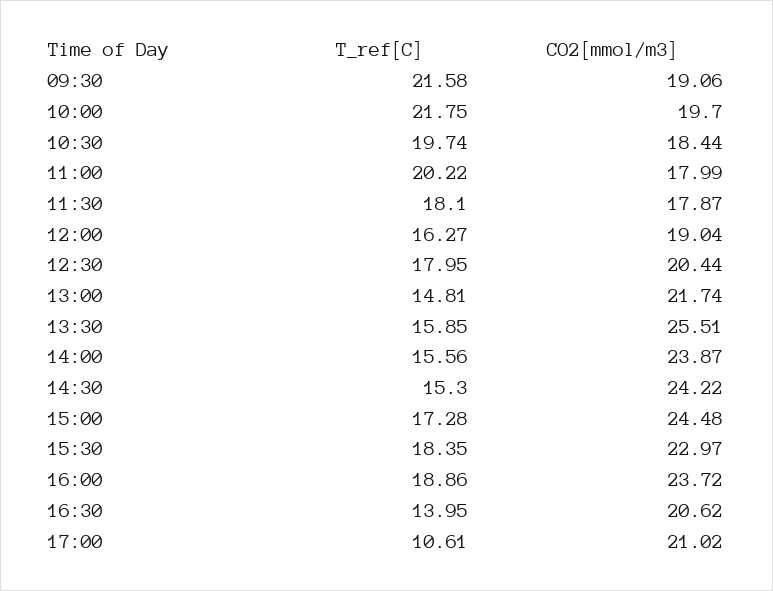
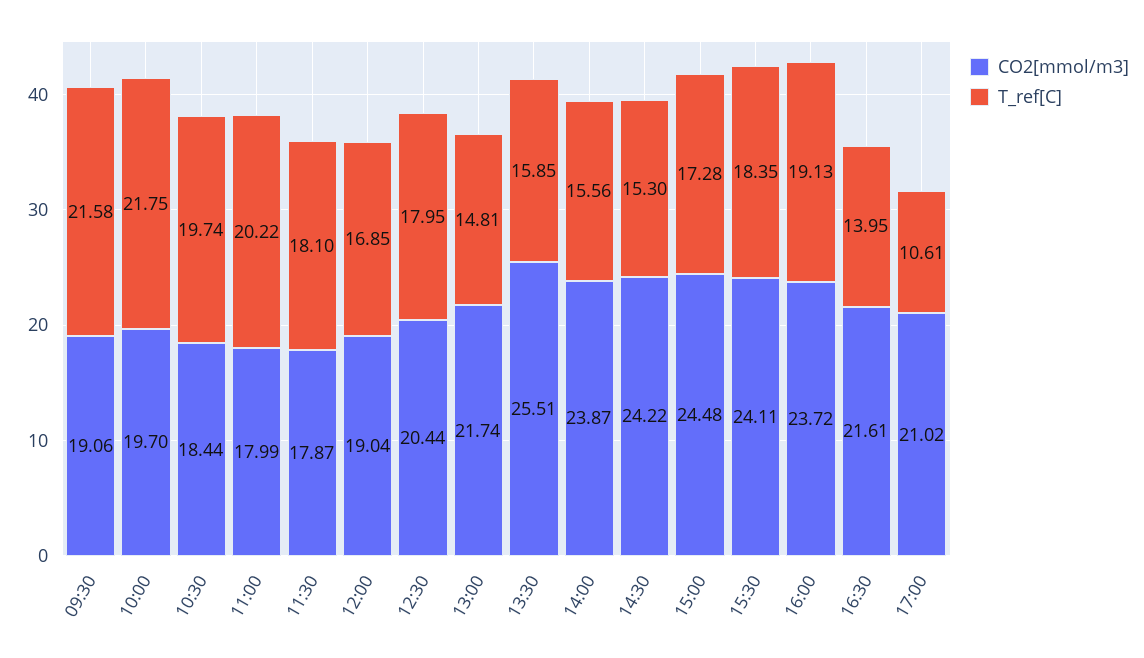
T_ref[C], 12:00: 16.27 -> 16.85
CO2[mmol/m3], 15:30: 22.97 -> 24.11
T_ref[C], 16:00: 18.86 -> 19.13
CO2[mmol/m3], 16:30: 20.62 -> 21.61

